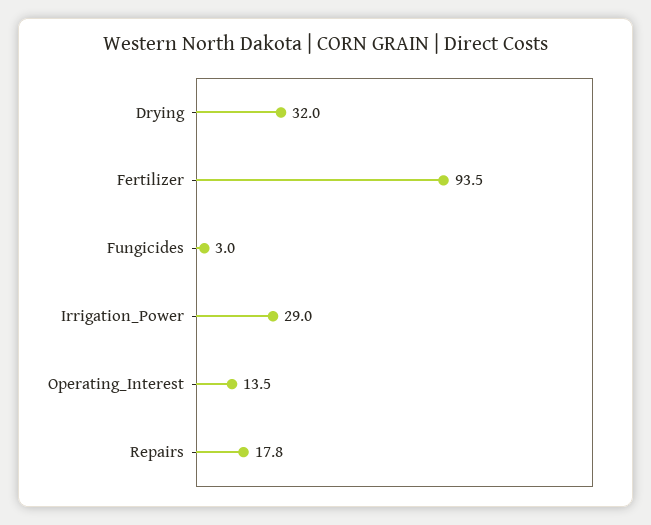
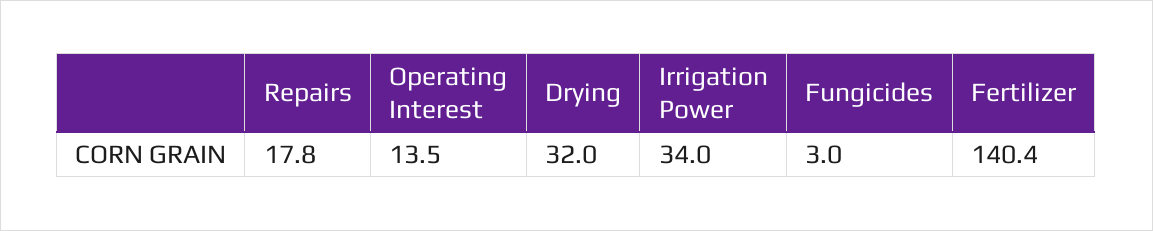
Fertilizer: 93.5 -> 140.4
Irrigation_Power: 29 -> 34

